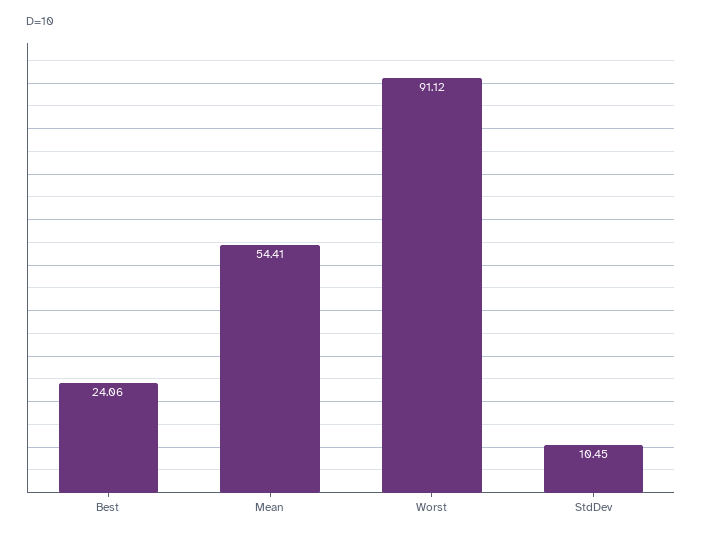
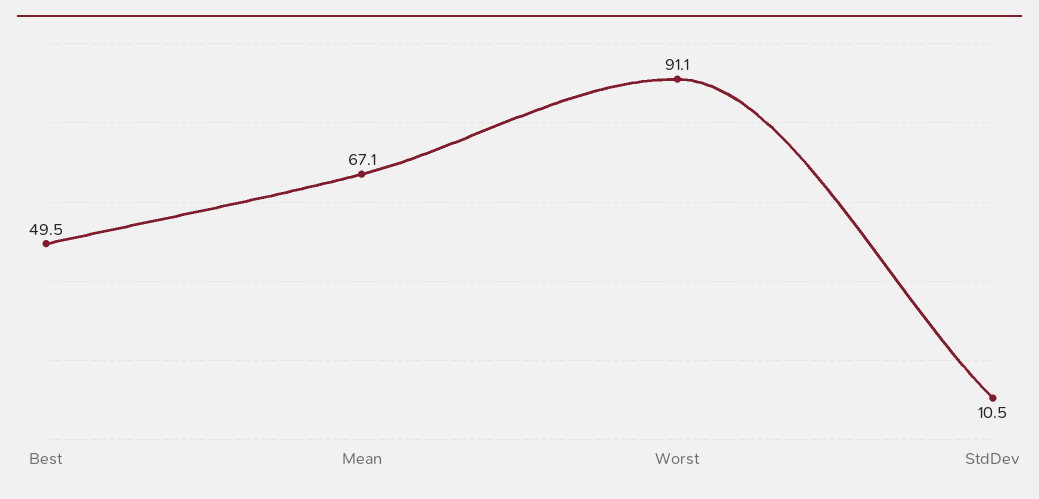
Best: 24.06 -> 49.5
Mean: 54.41 -> 67.1

